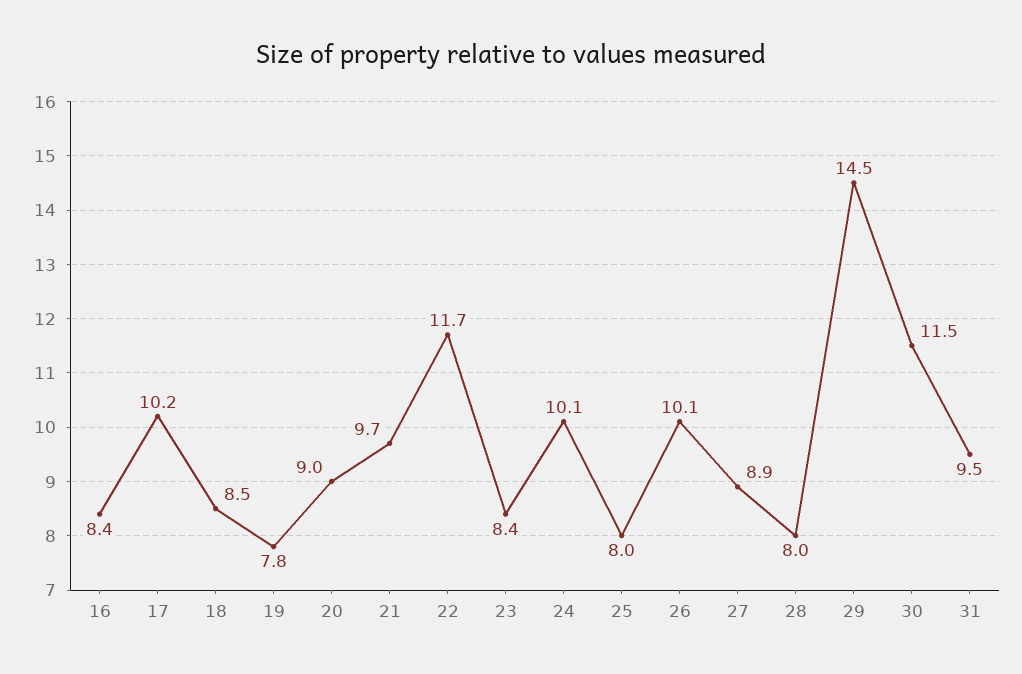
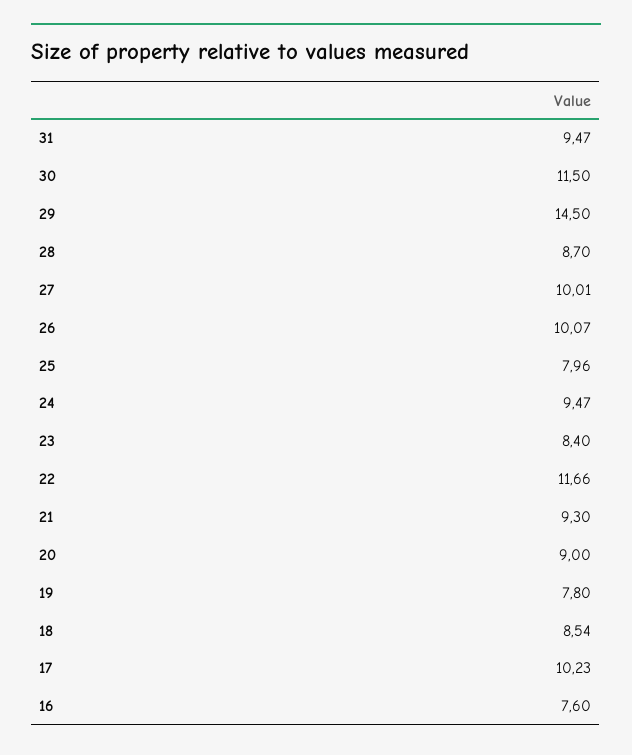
16: 8.4 -> 7.6
21: 9.7 -> 9.3
24: 10.1 -> 9.47
27: 8.9 -> 10.01
28: 8 -> 8.7

